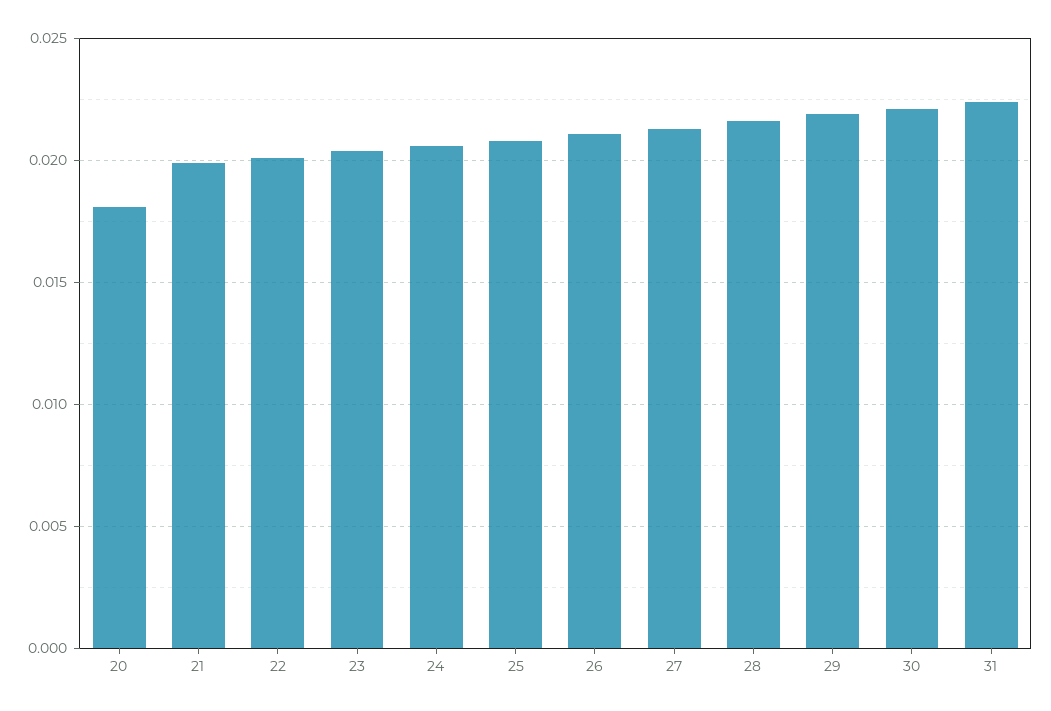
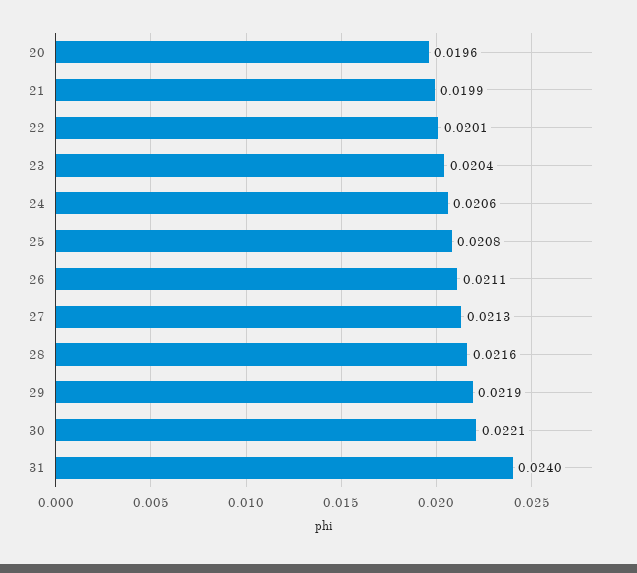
20: 0.018 -> 0.0196
31: 0.0225 -> 0.024

